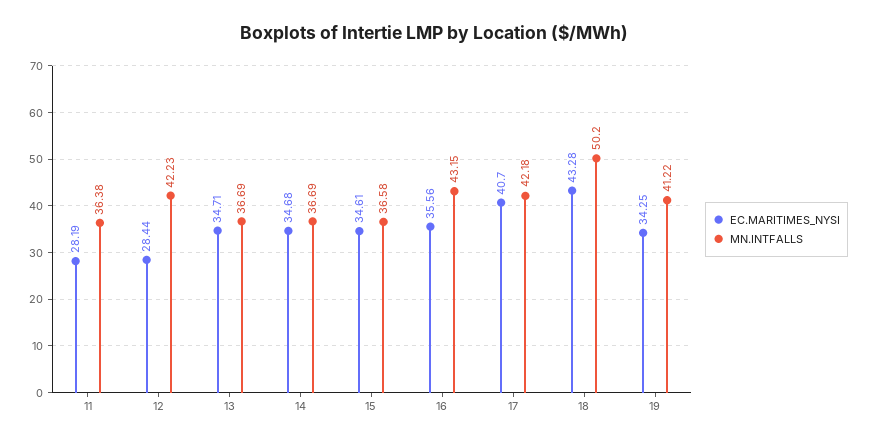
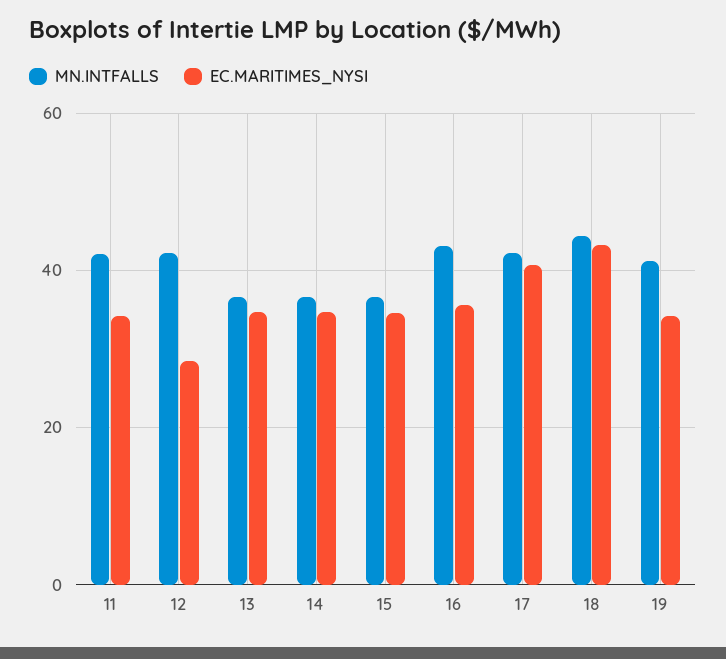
EC.MARITIMES_NYSI, 11: 28.19 -> 34
MN.INTFALLS, 11: 36.38 -> 42
MN.INTFALLS, 18: 50.2 -> 44

